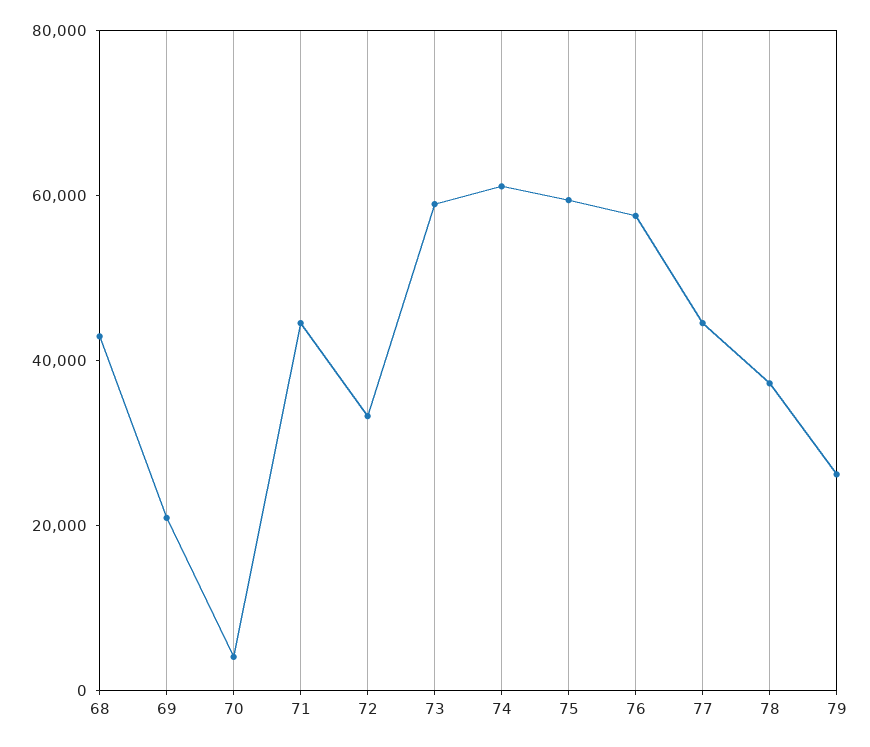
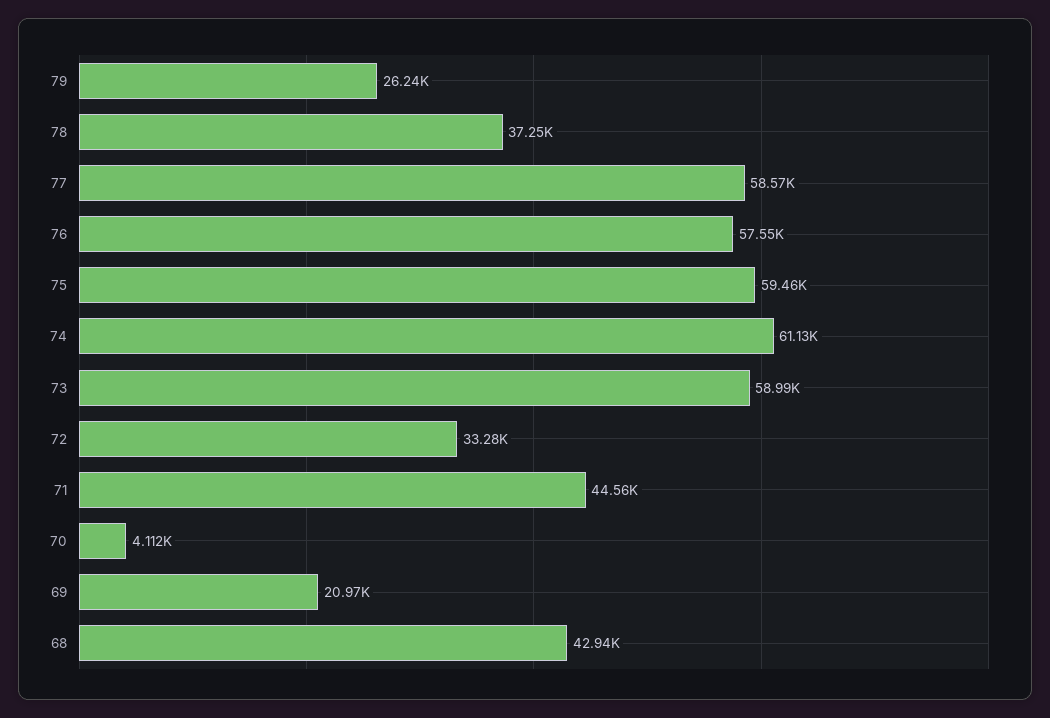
77: 45000 -> 58570

